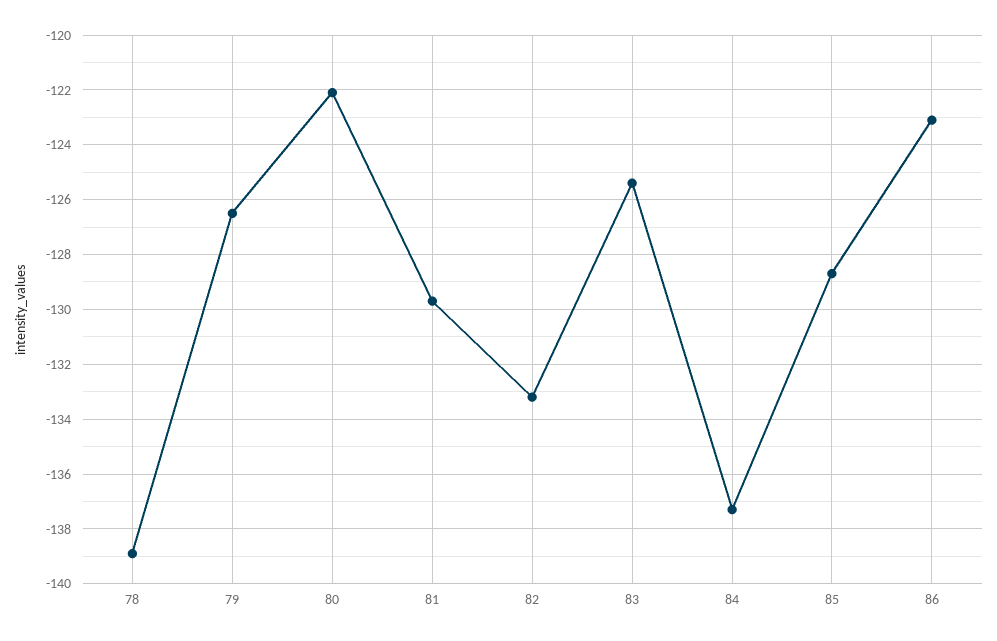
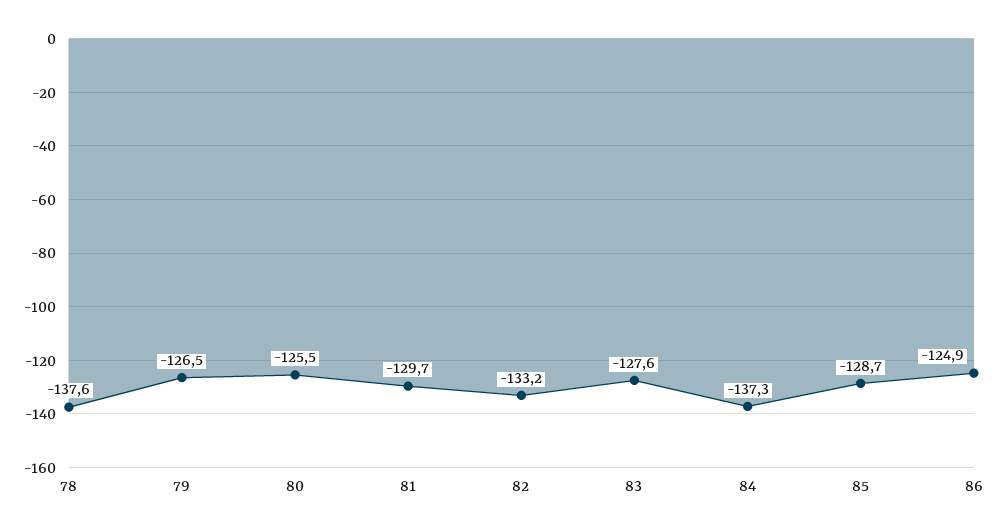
78: -139 -> -137.6
80: -122 -> -125.5
83: -125.5 -> -127.6
86: -123 -> -124.9

